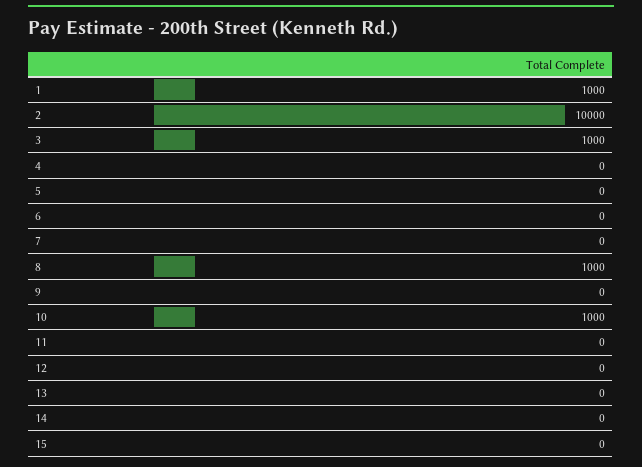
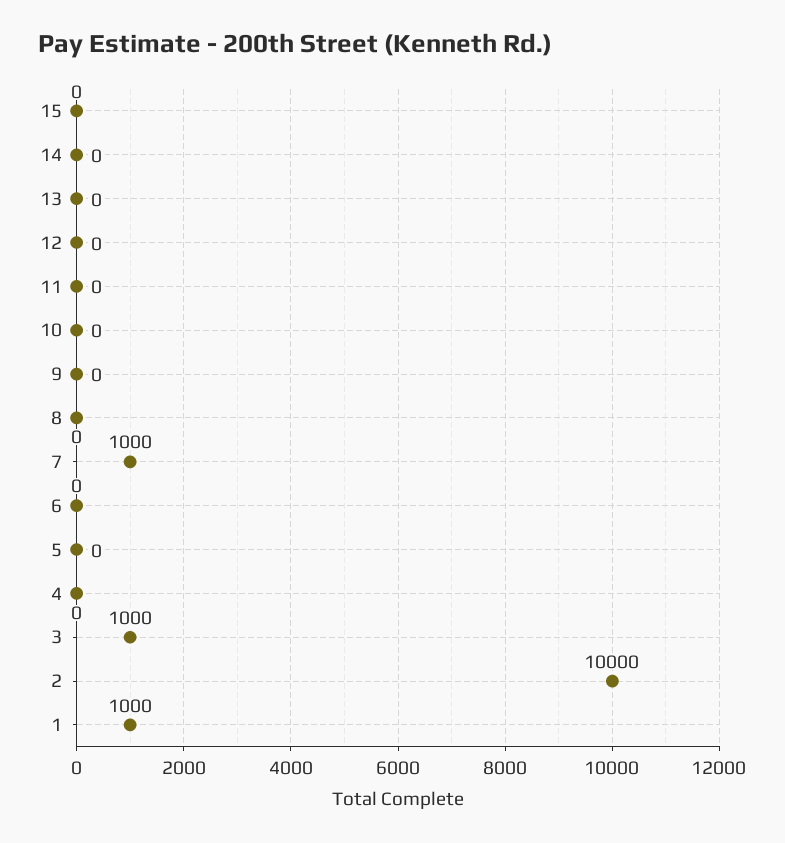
7: 0 -> 1000
8: 1000 -> 0
10: 1000 -> 0

